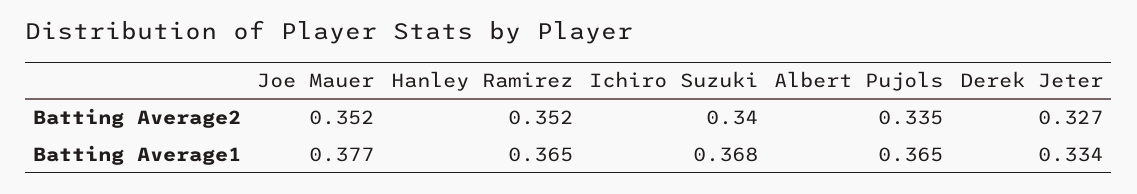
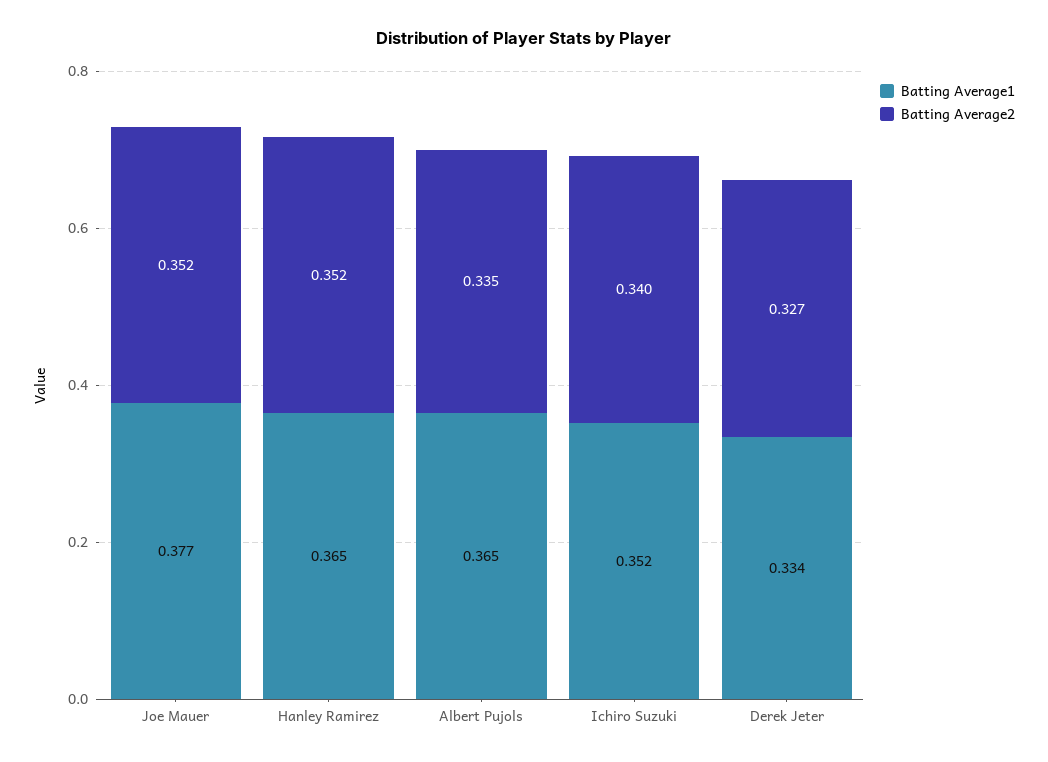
Batting Average1, Ichiro Suzuki: 0.368 -> 0.352

